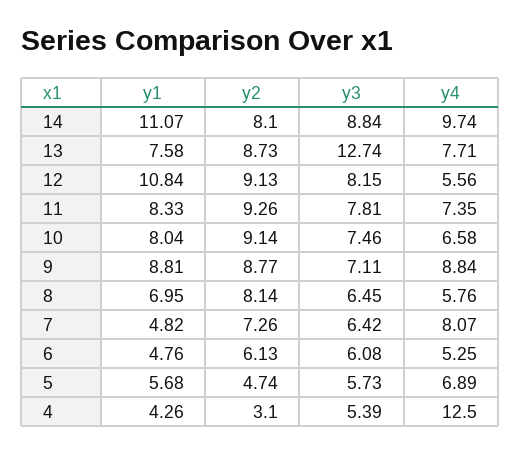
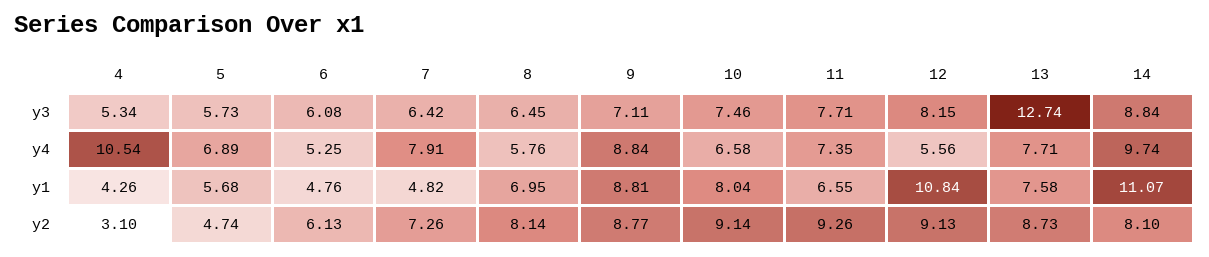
y1, 11: 8.33 -> 6.55
y3, 11: 7.81 -> 7.71
y4, 7: 8.07 -> 7.91
y3, 4: 5.39 -> 5.34
y4, 4: 12.5 -> 10.54

